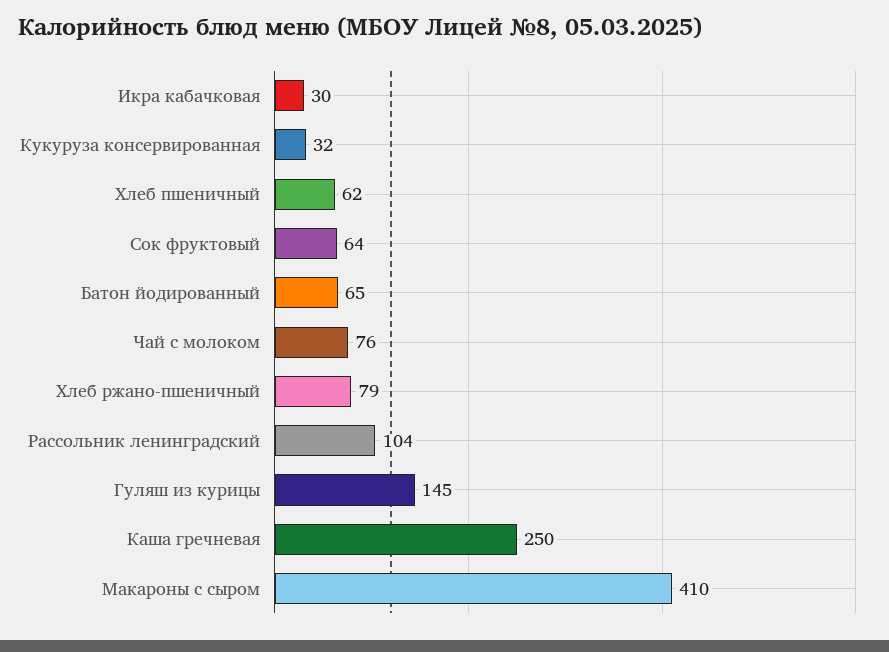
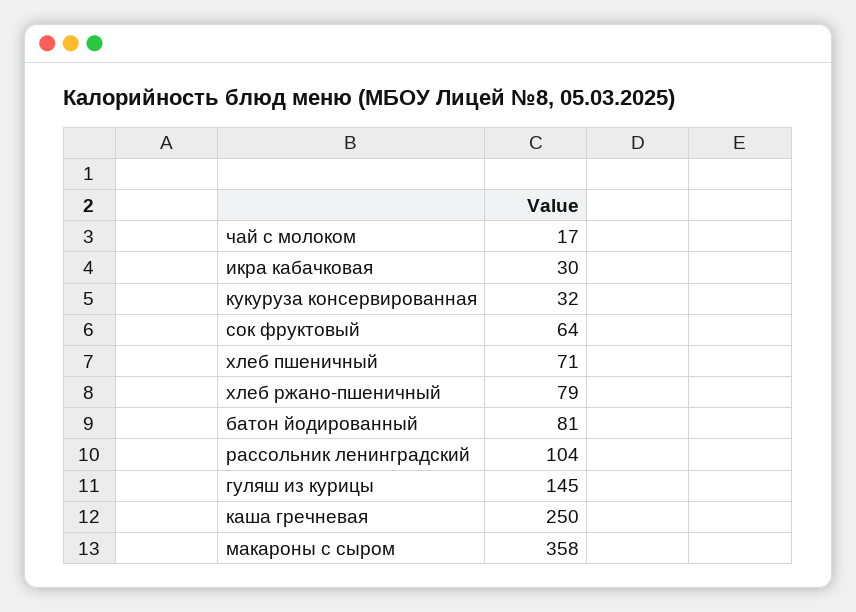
Хлеб пшеничный: 62 -> 71
Батон йодированный: 65 -> 81
Чай с молоком: 76 -> 17
Макароны с сыром: 410 -> 358

